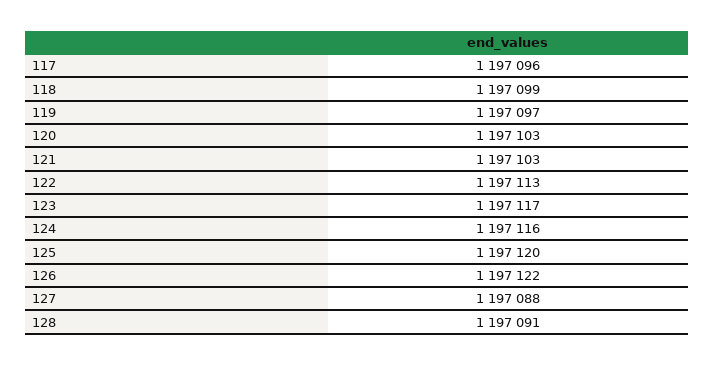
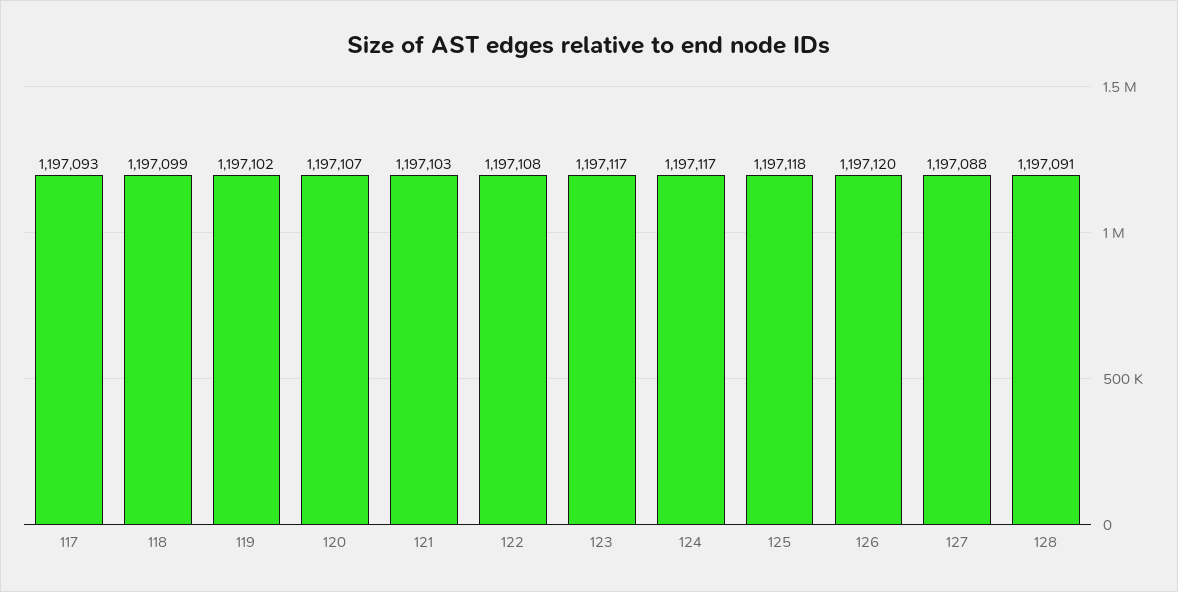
117: 1197096 -> 1197093
119: 1197097 -> 1197102
120: 1197103 -> 1197107
122: 1197113 -> 1197108
124: 1197116 -> 1197117
125: 1197120 -> 1197118
126: 1197122 -> 1197120

